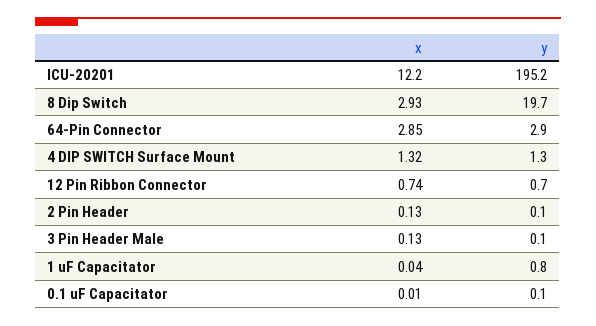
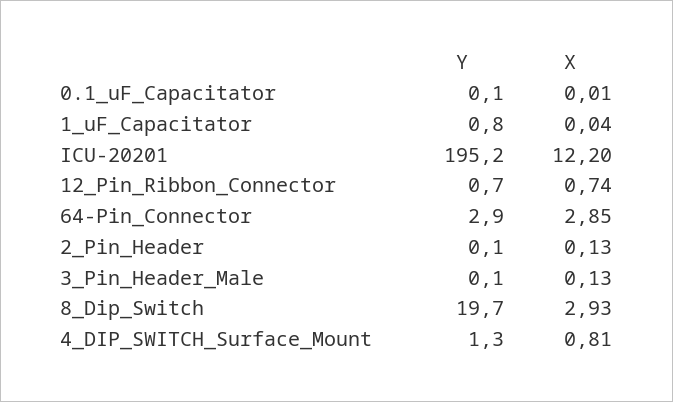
x, 4 DIP SWITCH Surface Mount: 1.32 -> 0.81

